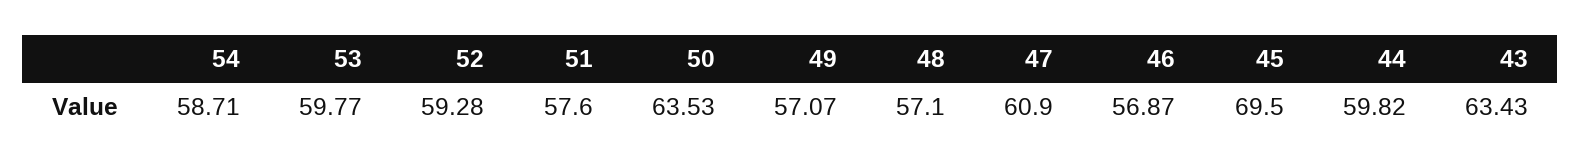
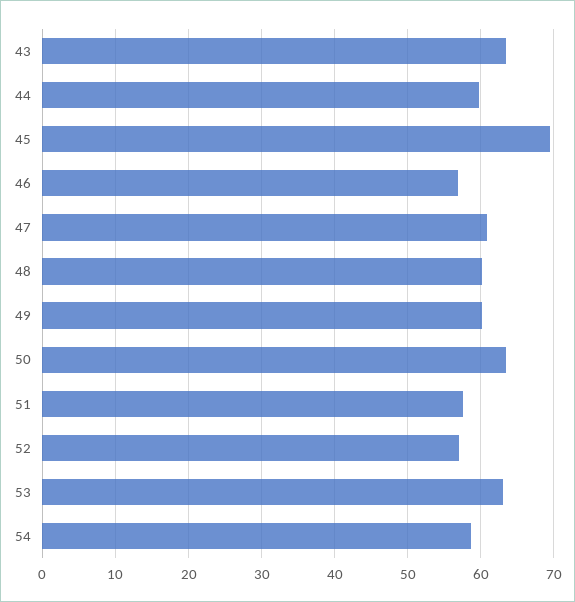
53: 59.77 -> 63
52: 59.28 -> 57
49: 57.07 -> 60
48: 57.1 -> 60

